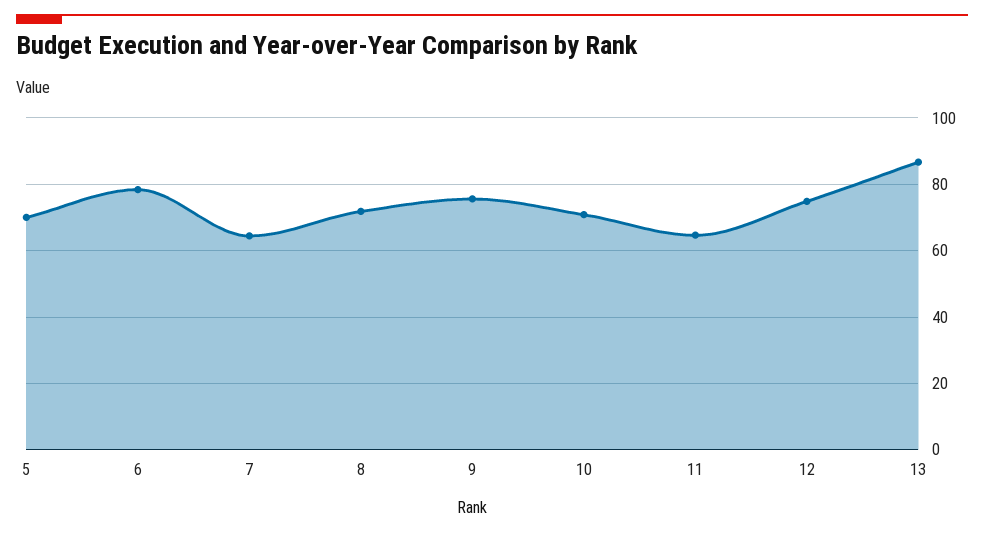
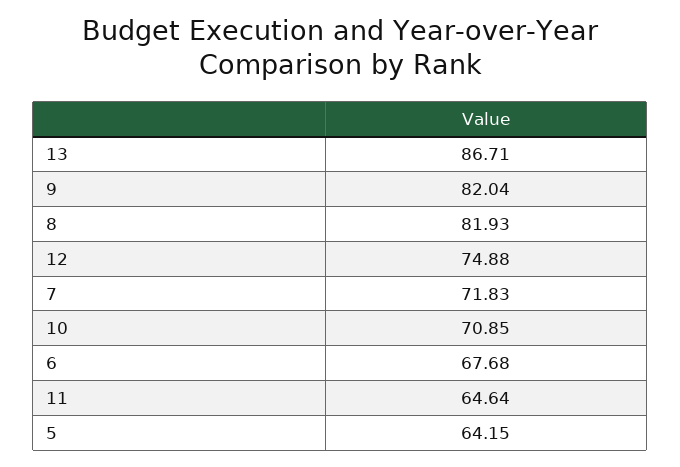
5: 70 -> 64.15
6: 78 -> 67.68
7: 64 -> 71.83
8: 72 -> 81.93
9: 76 -> 82.04

